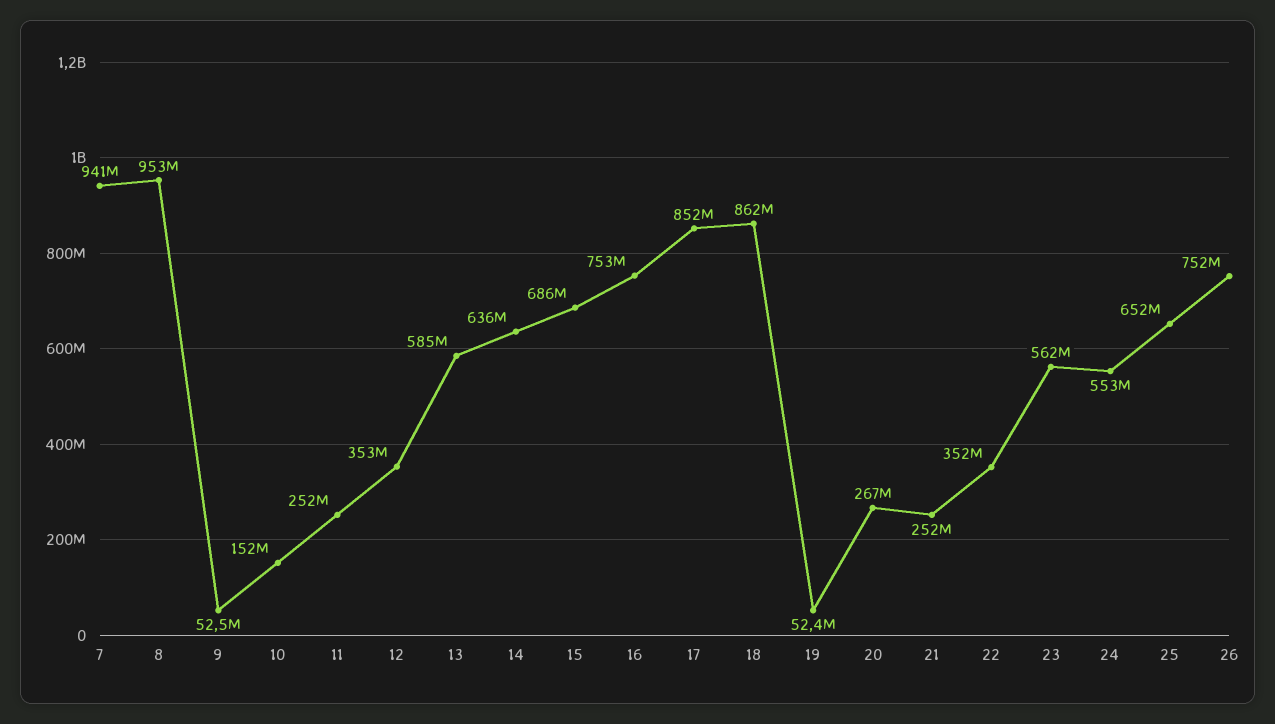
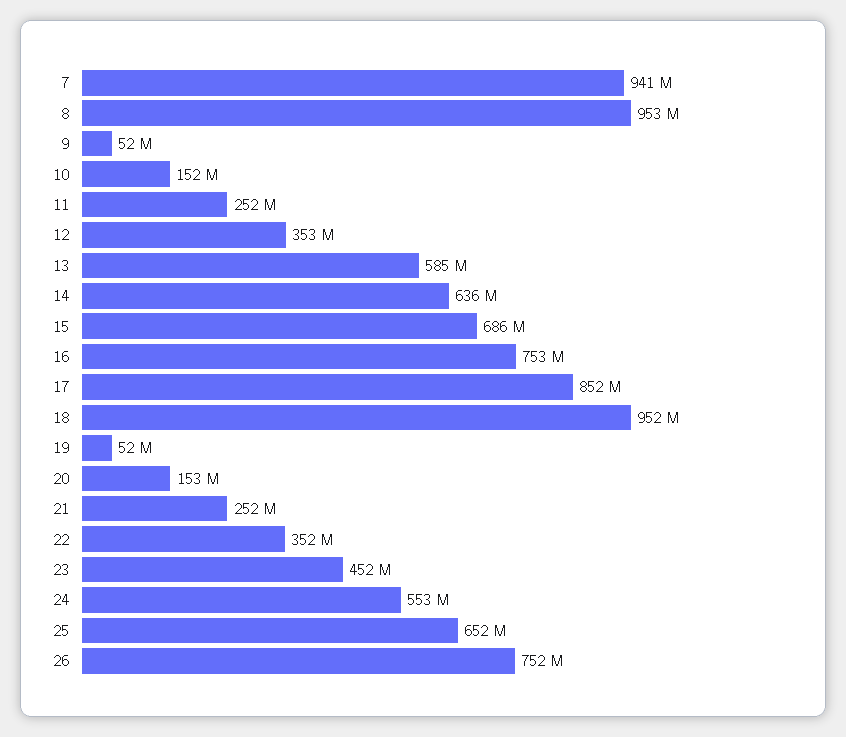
18: 862000000 -> 952000000
20: 267000000 -> 153000000
23: 562000000 -> 452000000

